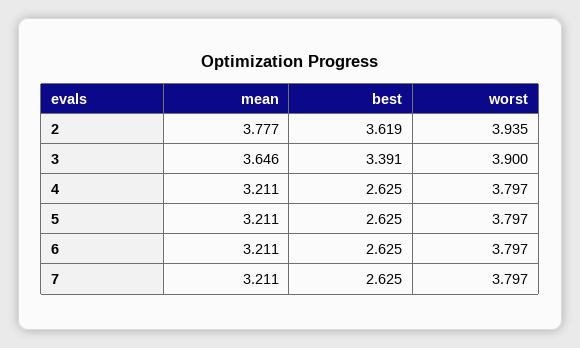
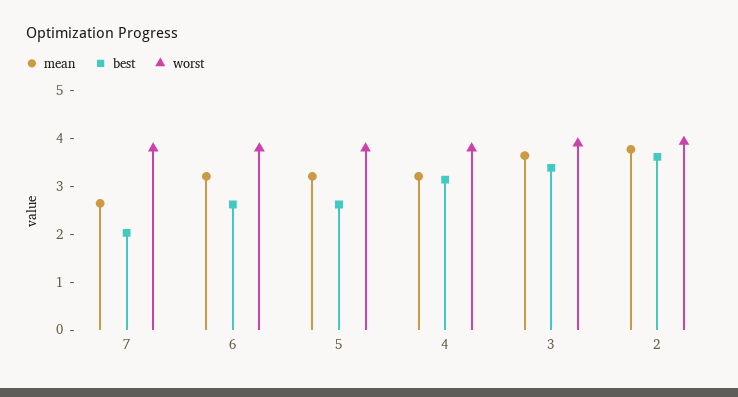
best, 4: 2.625 -> 3.2
mean, 7: 3.211 -> 2.6
best, 7: 2.625 -> 2

